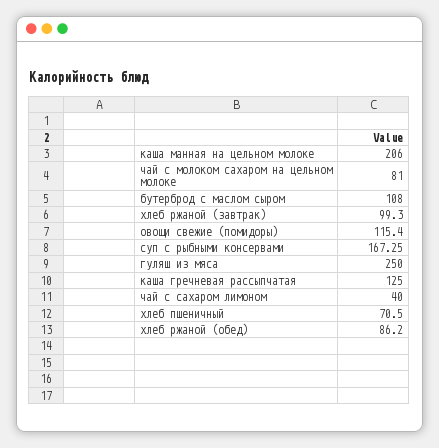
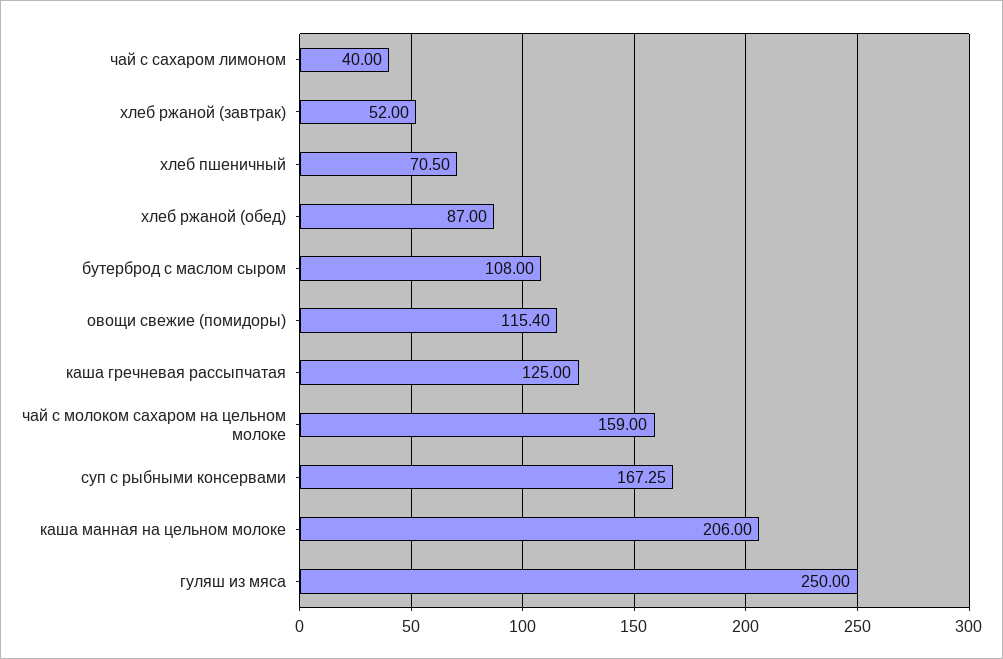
чай с молоком сахаром на цельном молоке: 81 -> 159
хлеб ржаной (завтрак): 99.3 -> 52
хлеб ржаной (обед): 86.2 -> 87

